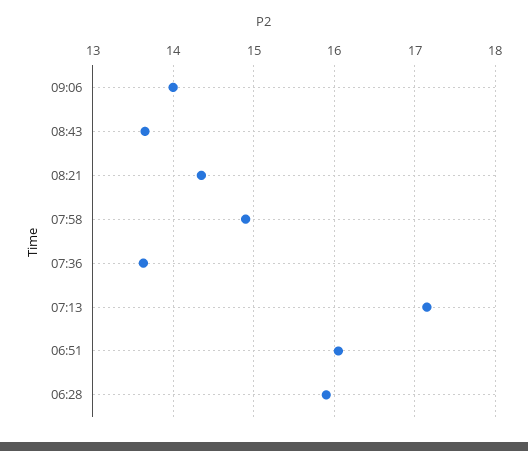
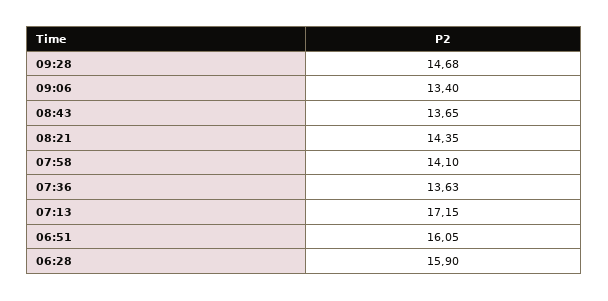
09:06: 14 -> 13.4
07:58: 14.9 -> 14.1
09:28: none -> 14.68

